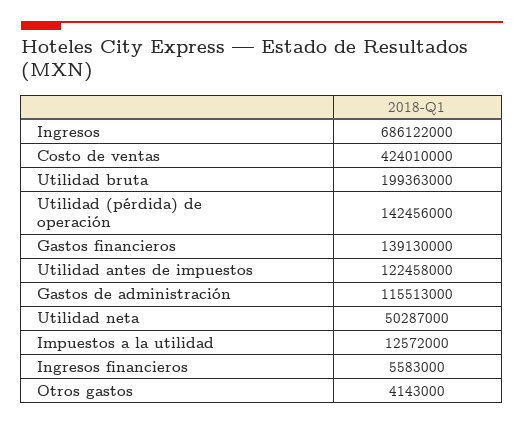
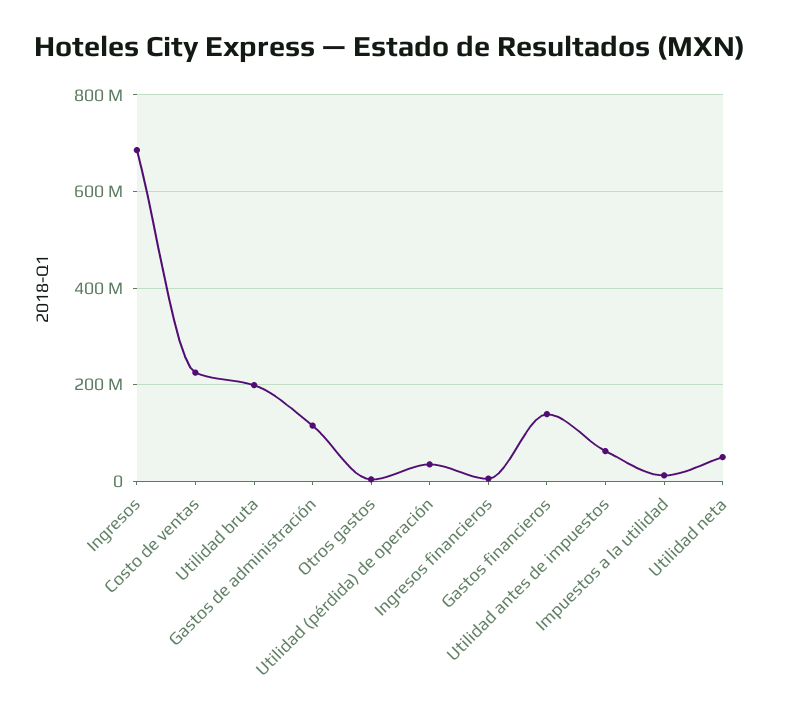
Costo de ventas: 424010000 -> 220000000
Utilidad (pérdida) de operación: 142456000 -> 40000000
Utilidad antes de impuestos: 122458000 -> 60000000

